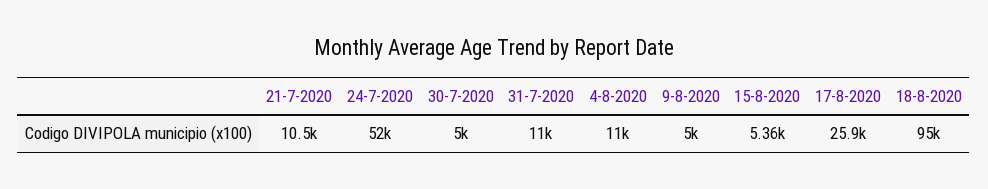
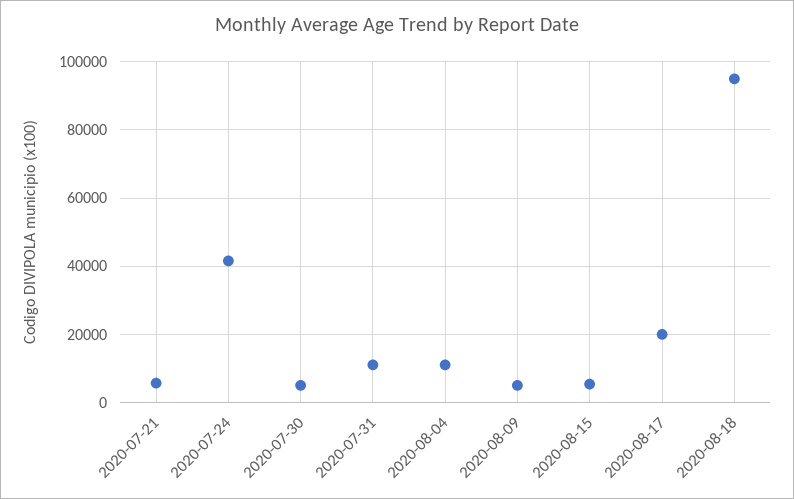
21-7-2020: 10500 -> 6000
24-7-2020: 52000 -> 42000
17-8-2020: 25900 -> 20000

